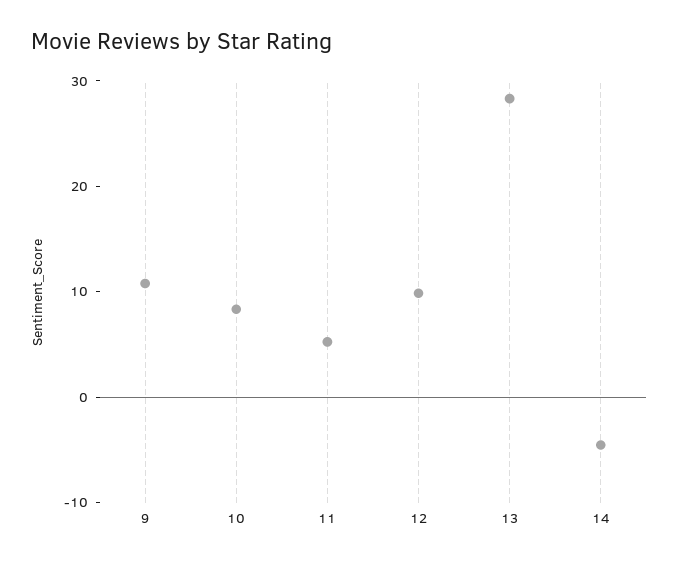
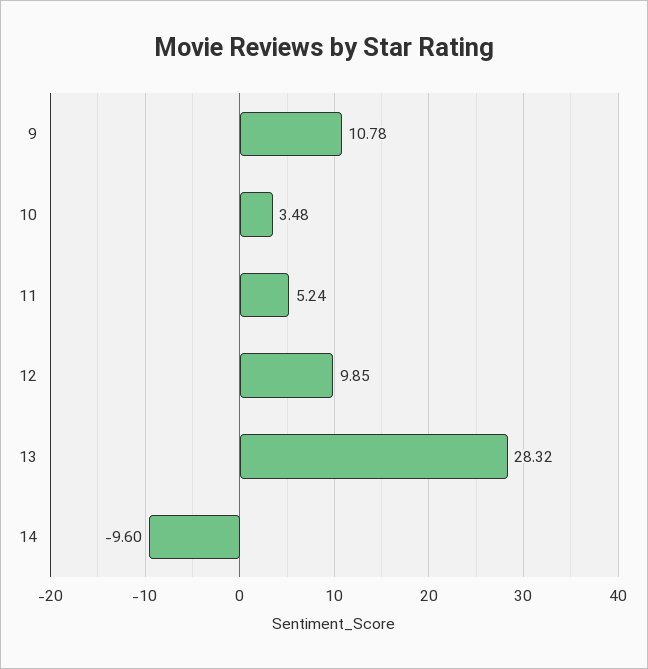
10: 8 -> 3.48
14: -4 -> -9.6

